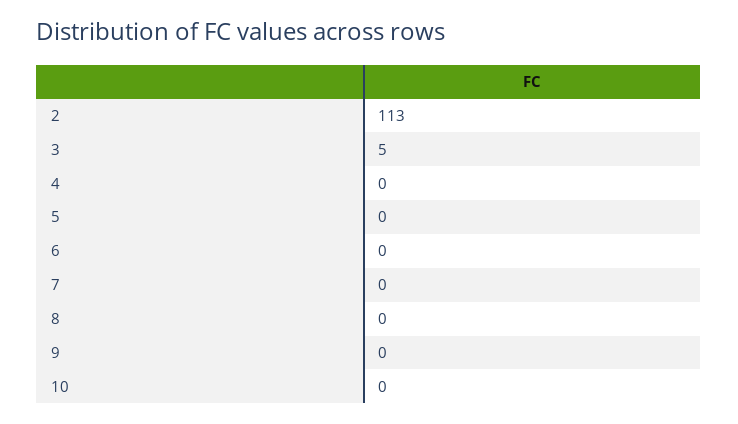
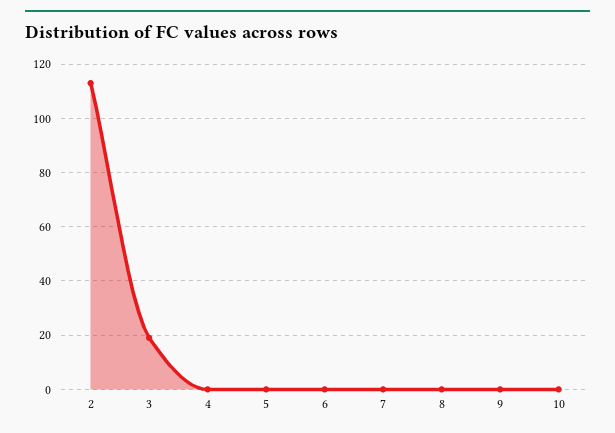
3: 5 -> 20

